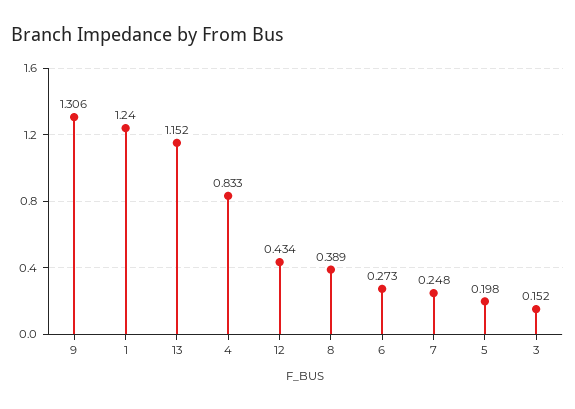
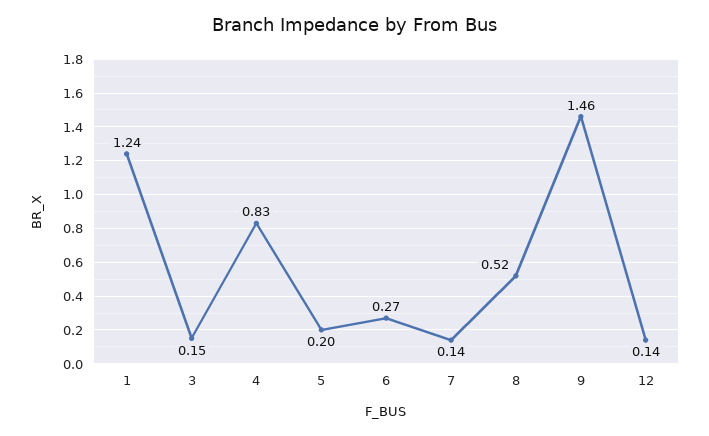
9: 1.306 -> 1.46
13: 1.152 -> none
12: 0.434 -> 0.14
8: 0.389 -> 0.52
7: 0.248 -> 0.14

